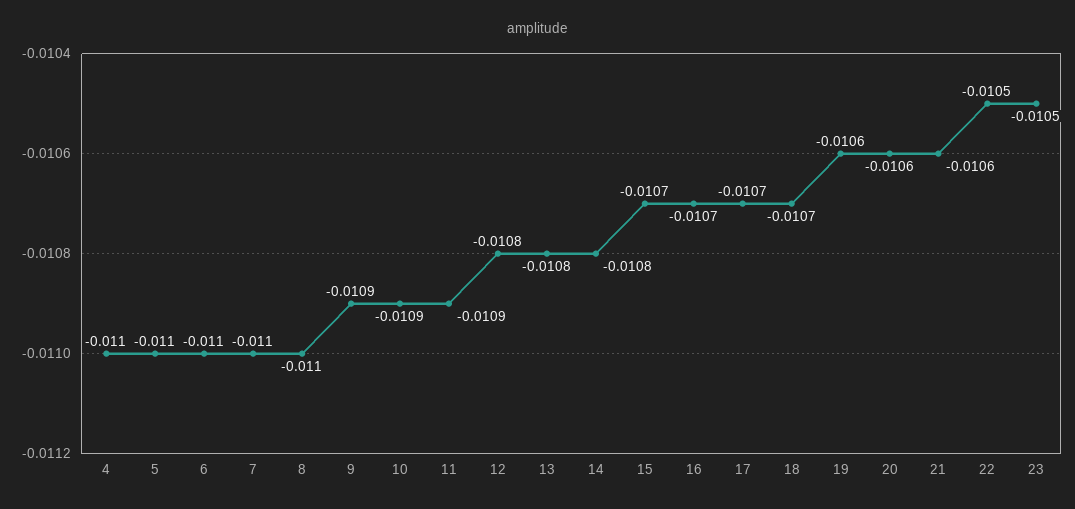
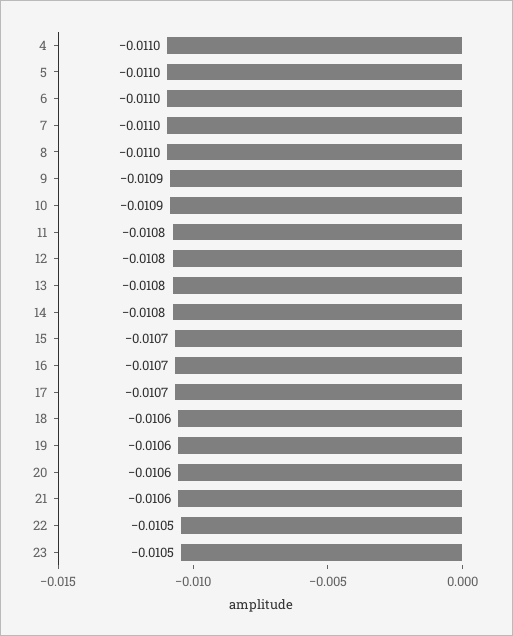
11: -0.0109 -> -0.0108
18: -0.0107 -> -0.0106

